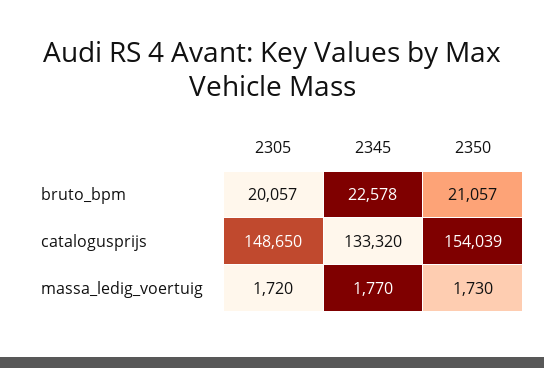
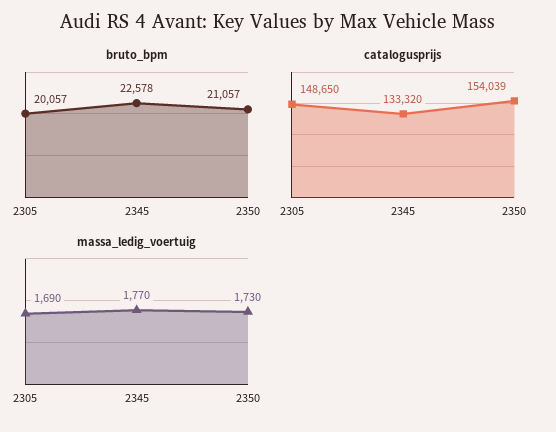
massa_ledig_voertuig, 2305: 1720 -> 1690

